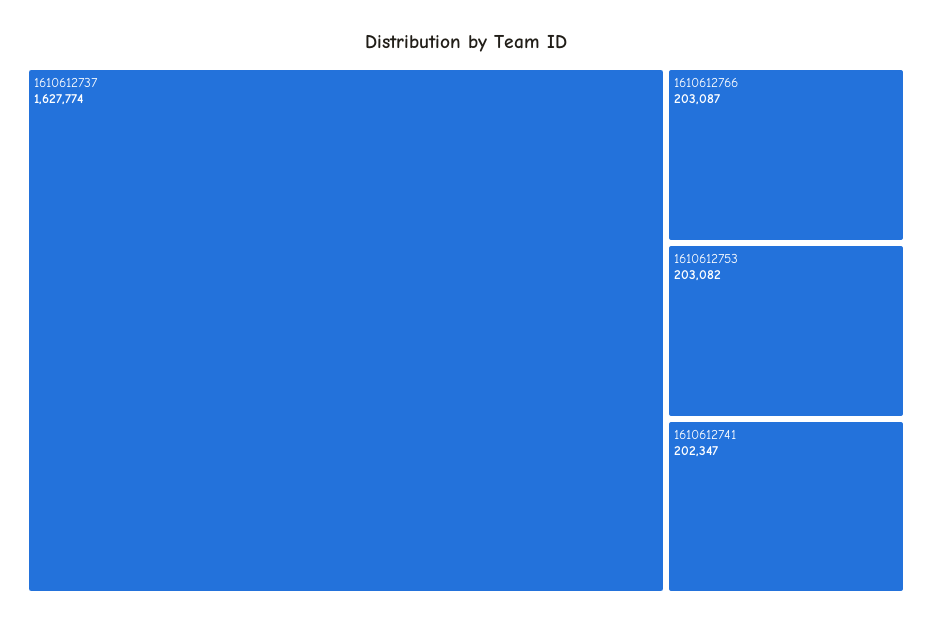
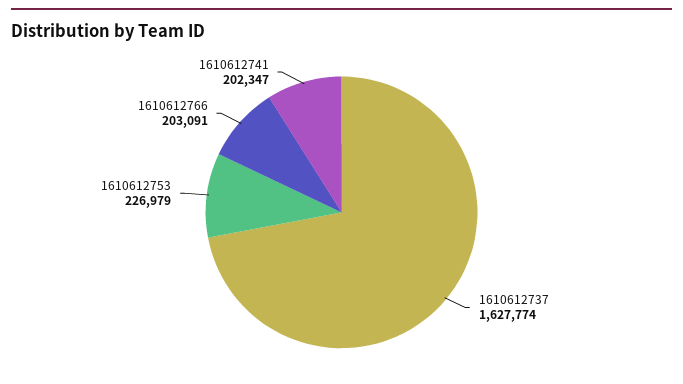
1610612766: 203087 -> 203091
1610612753: 203082 -> 226979

